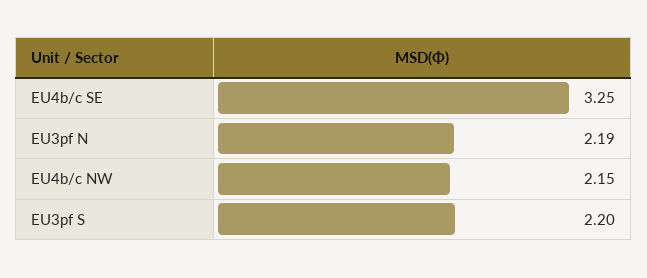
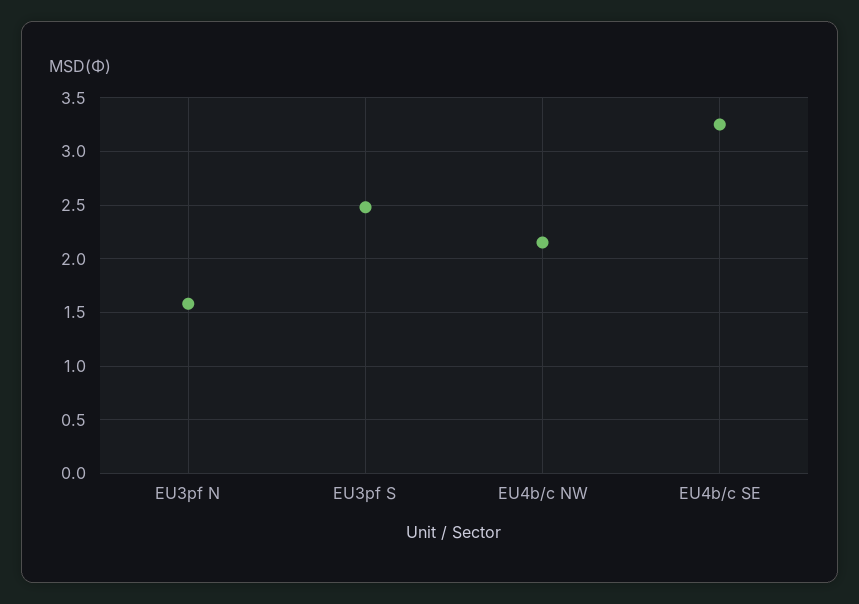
EU3pf N: 2.19 -> 1.6
EU3pf S: 2.2 -> 2.5

